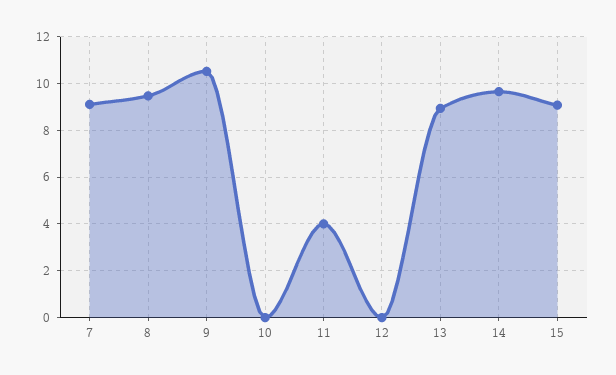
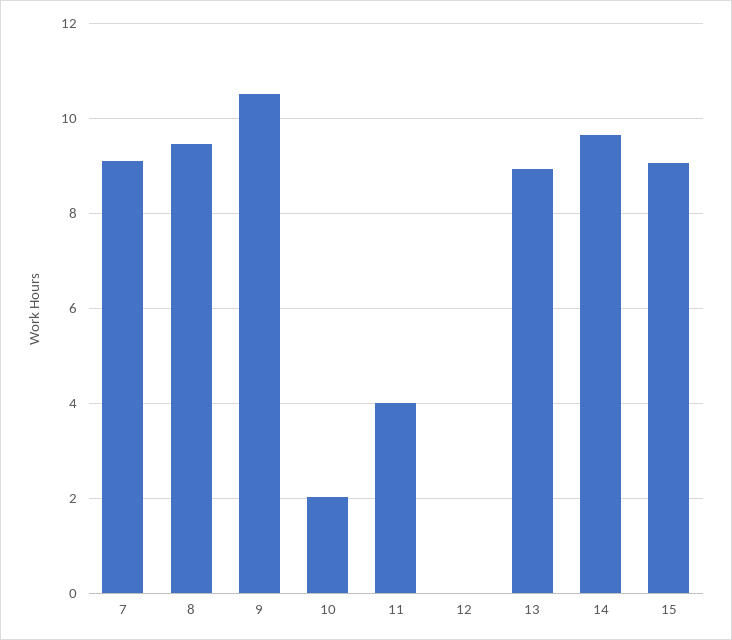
10: 0 -> 2

